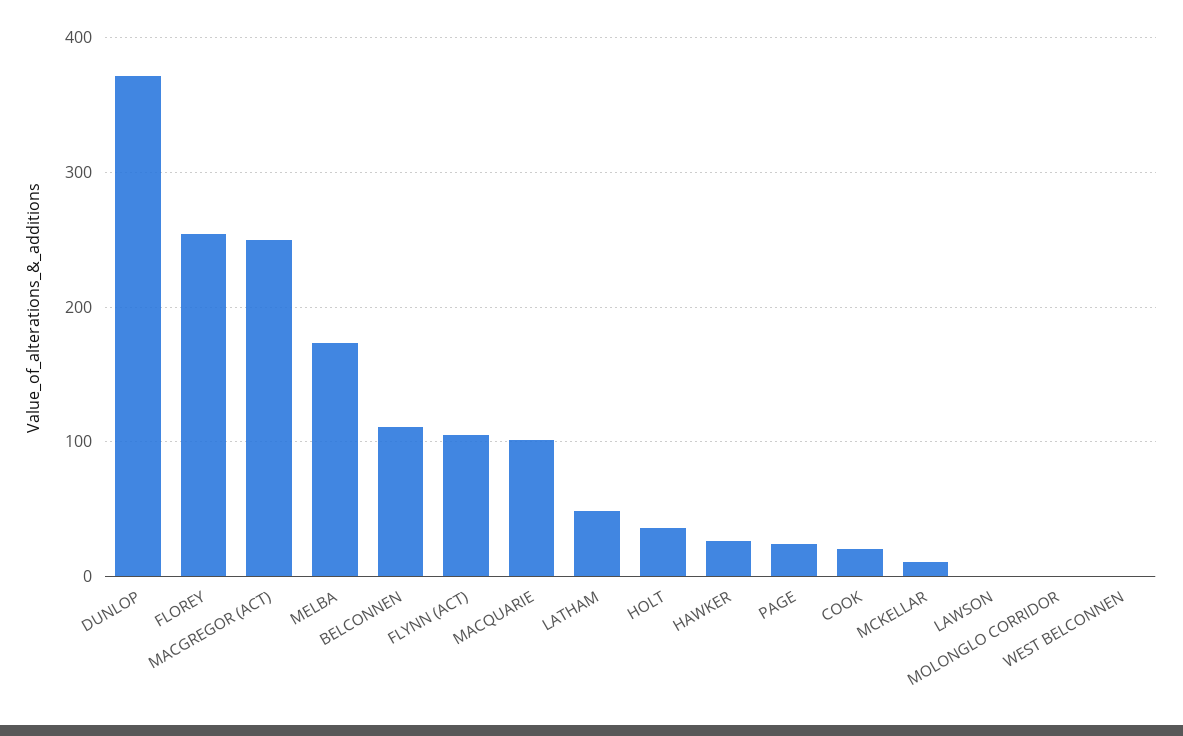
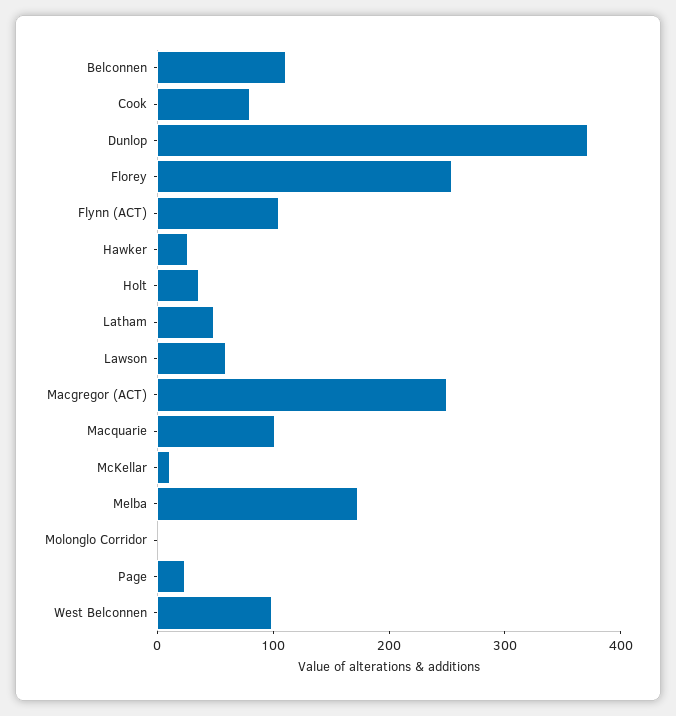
COOK: 20 -> 80
LAWSON: 0 -> 60
WEST BELCONNEN: 0 -> 100

